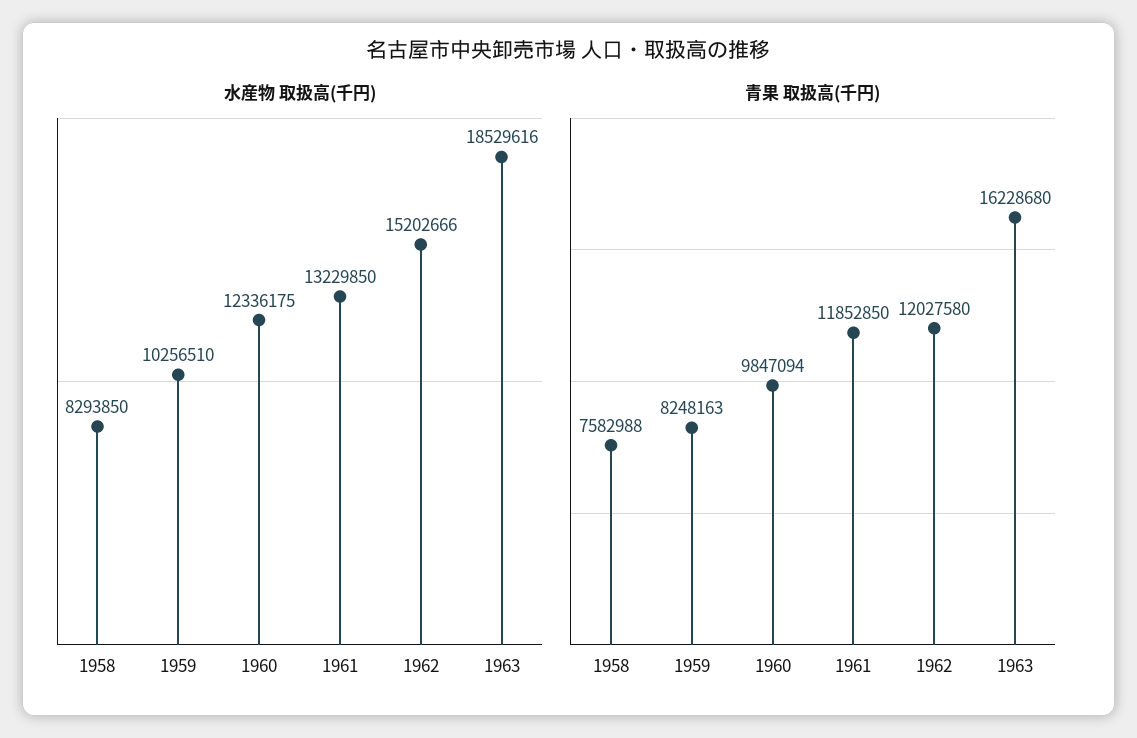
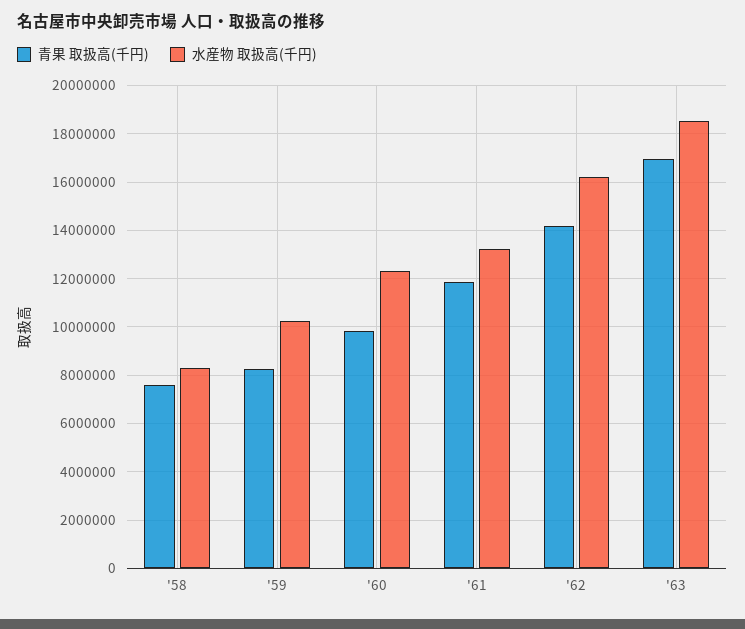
水産物 取扱高(千円), 1962: 15202666 -> 16250000
青果 取扱高(千円), 1962: 12027580 -> 14250000
青果 取扱高(千円), 1963: 16228680 -> 17000000

